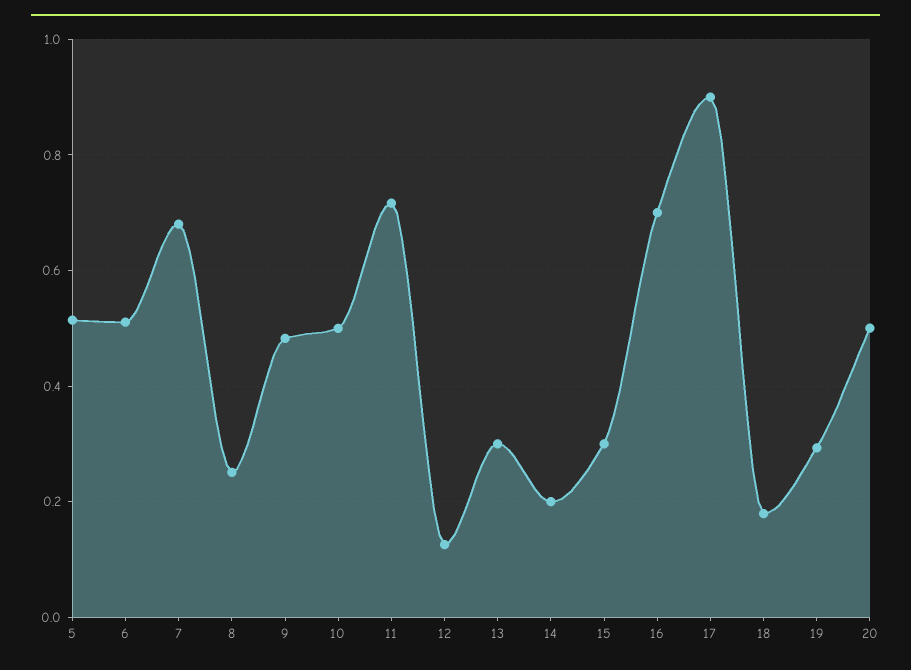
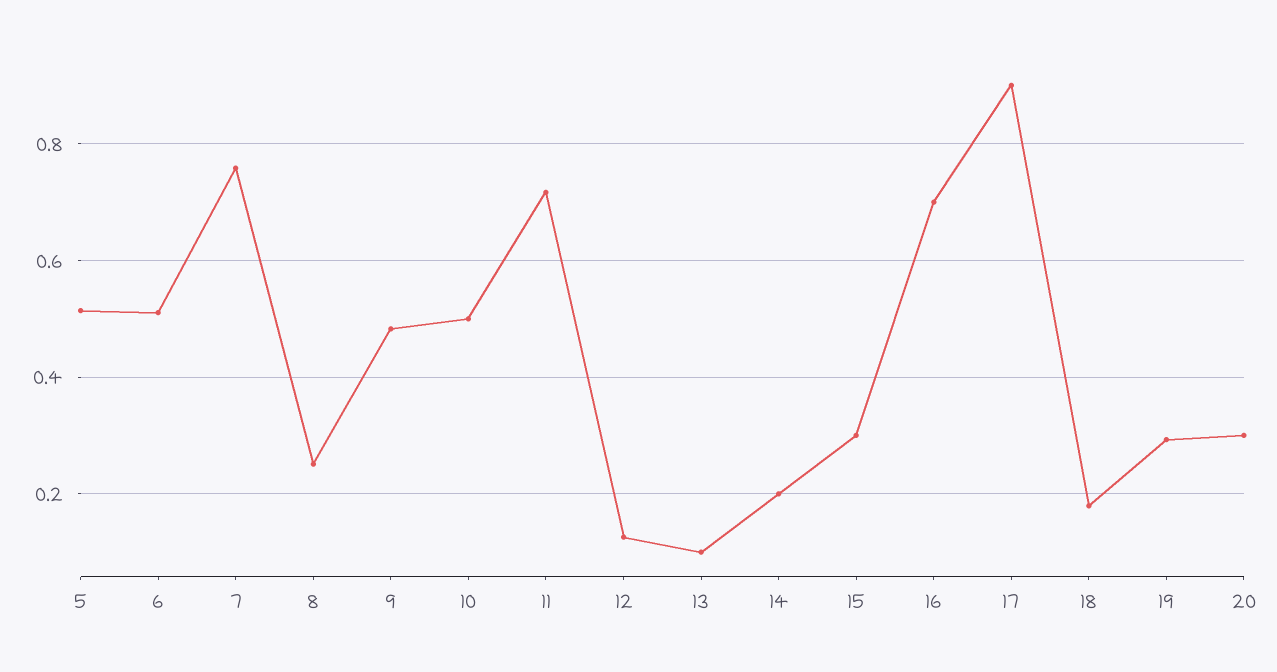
7: 0.68 -> 0.76
13: 0.3 -> 0.1
20: 0.5 -> 0.3

